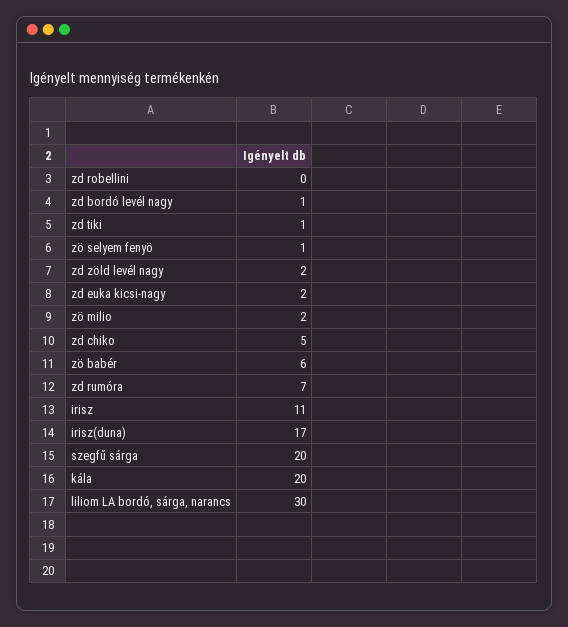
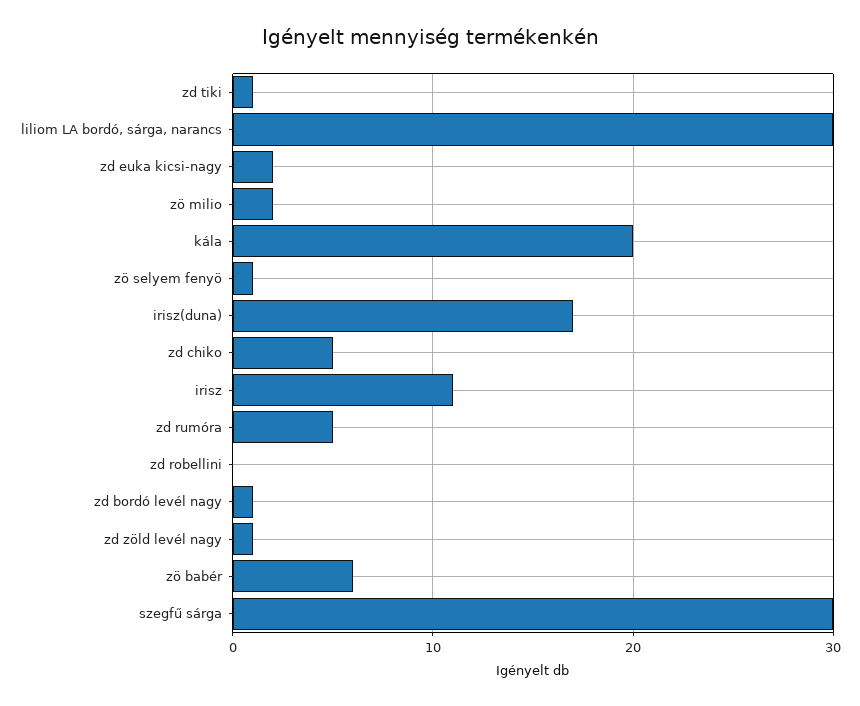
zd zöld levél nagy: 2 -> 1
zd rumóra: 7 -> 5
szegfű sárga: 20 -> 30

